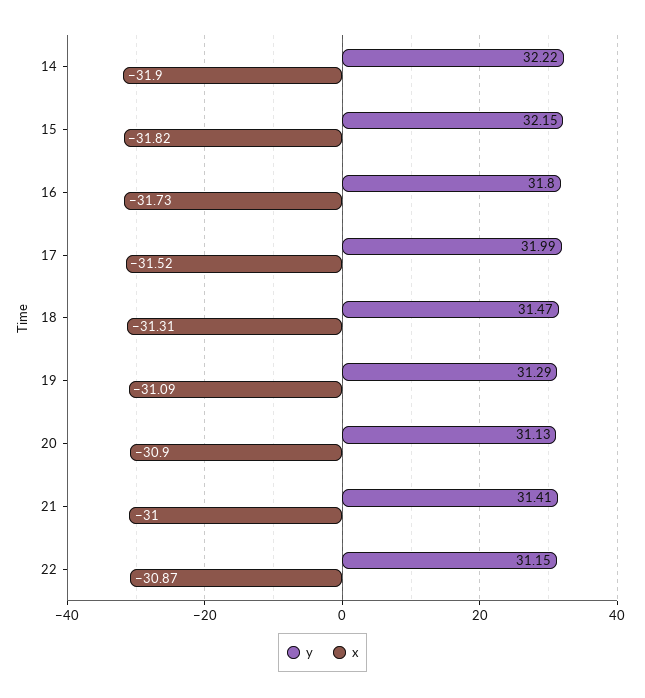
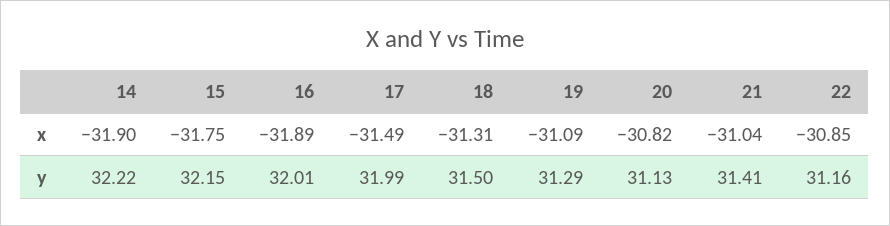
x, 15: -31.82 -> -31.75
y, 16: 31.8 -> 32.01
x, 16: -31.73 -> -31.89
x, 17: -31.52 -> -31.49
y, 18: 31.47 -> 31.5
x, 20: -30.9 -> -30.82
x, 21: -31 -> -31.04
y, 22: 31.15 -> 31.16
x, 22: -30.87 -> -30.85

